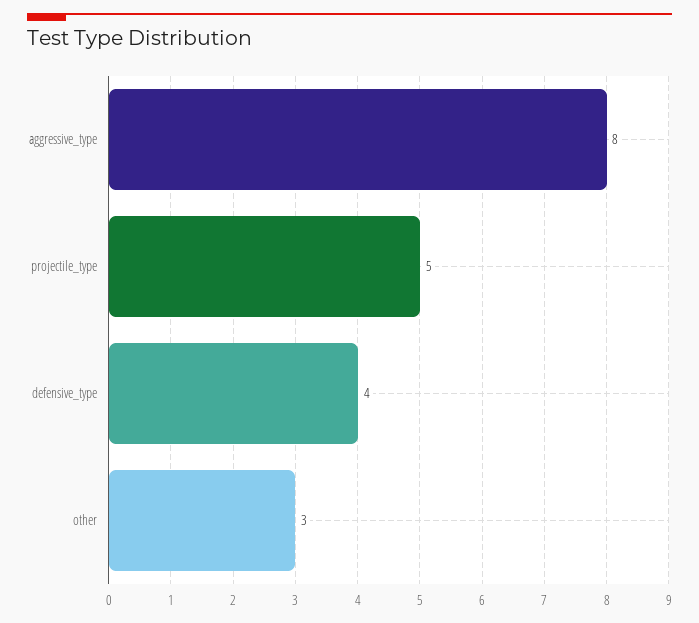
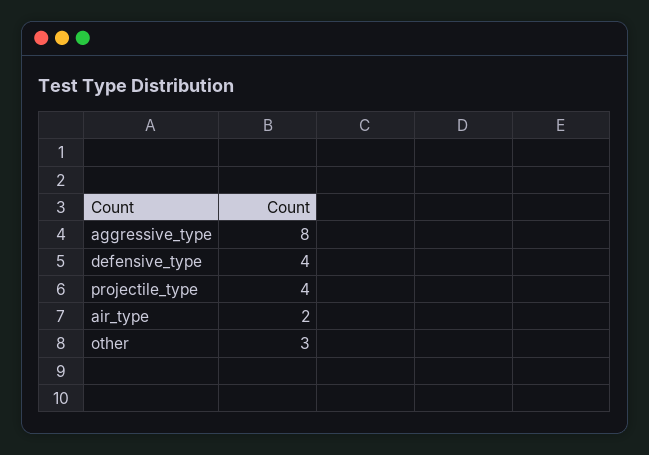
projectile_type: 5 -> 4
air_type: none -> 2

